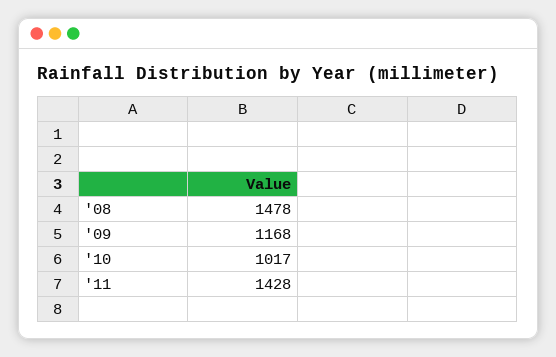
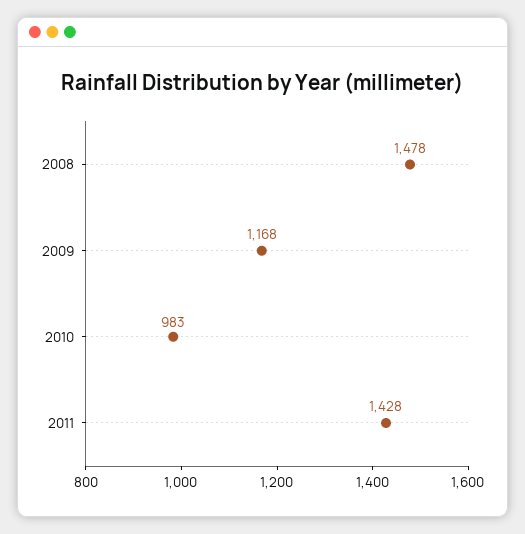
'10: 1017 -> 983

